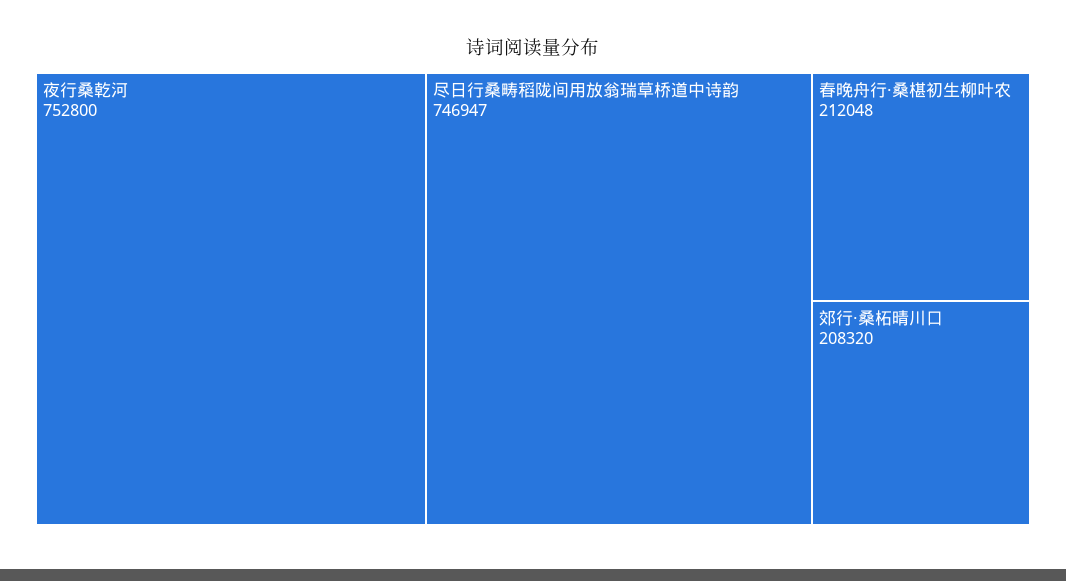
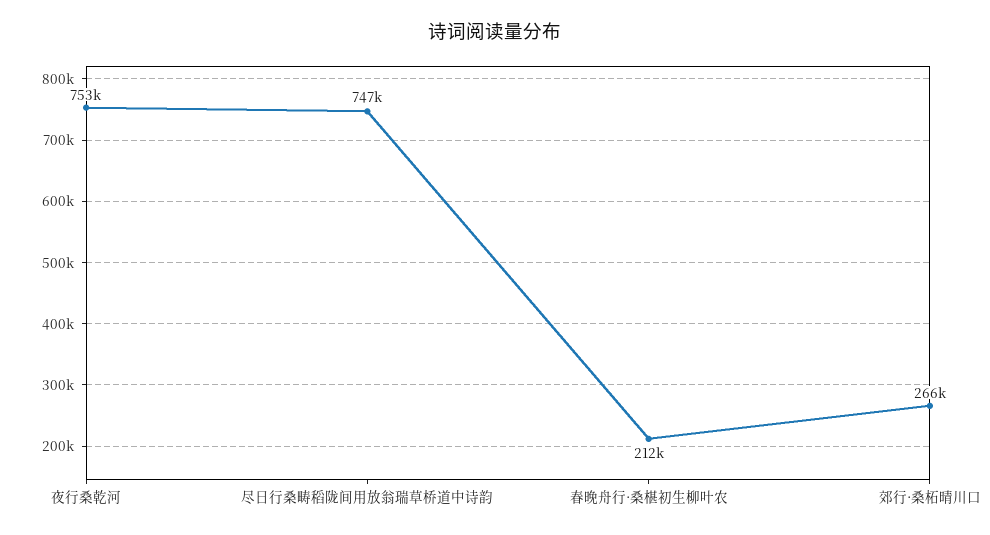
郊行·桑柘晴川口: 208320 -> 266000

